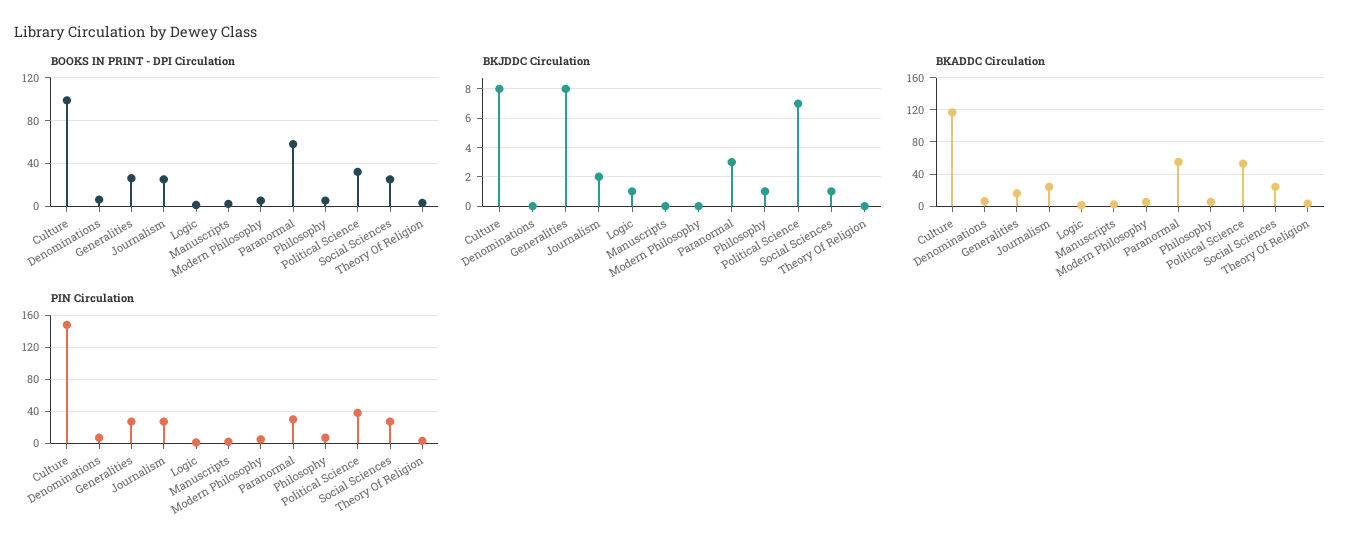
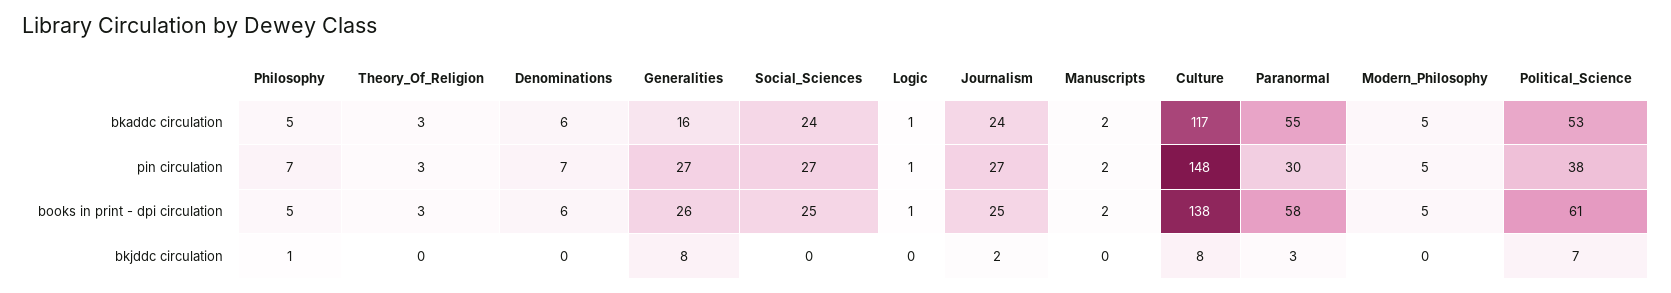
BOOKS IN PRINT - DPI Circulation, Culture: 100 -> 138
BOOKS IN PRINT - DPI Circulation, Political Science: 30 -> 61
BKJDDC Circulation, Logic: 1 -> 0
BKJDDC Circulation, Social Sciences: 1 -> 0

